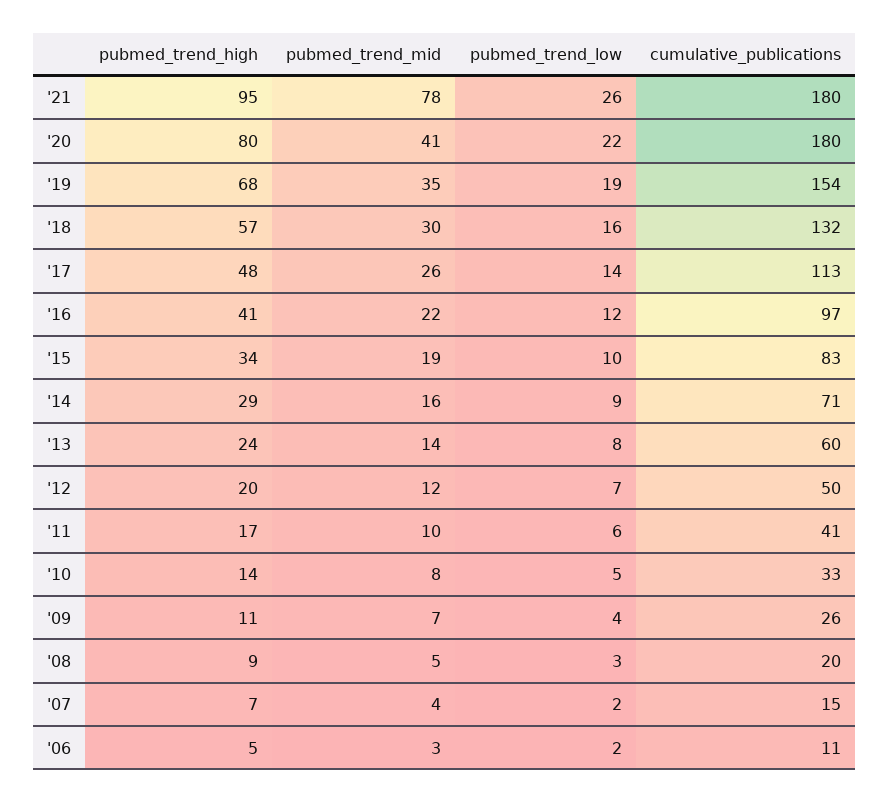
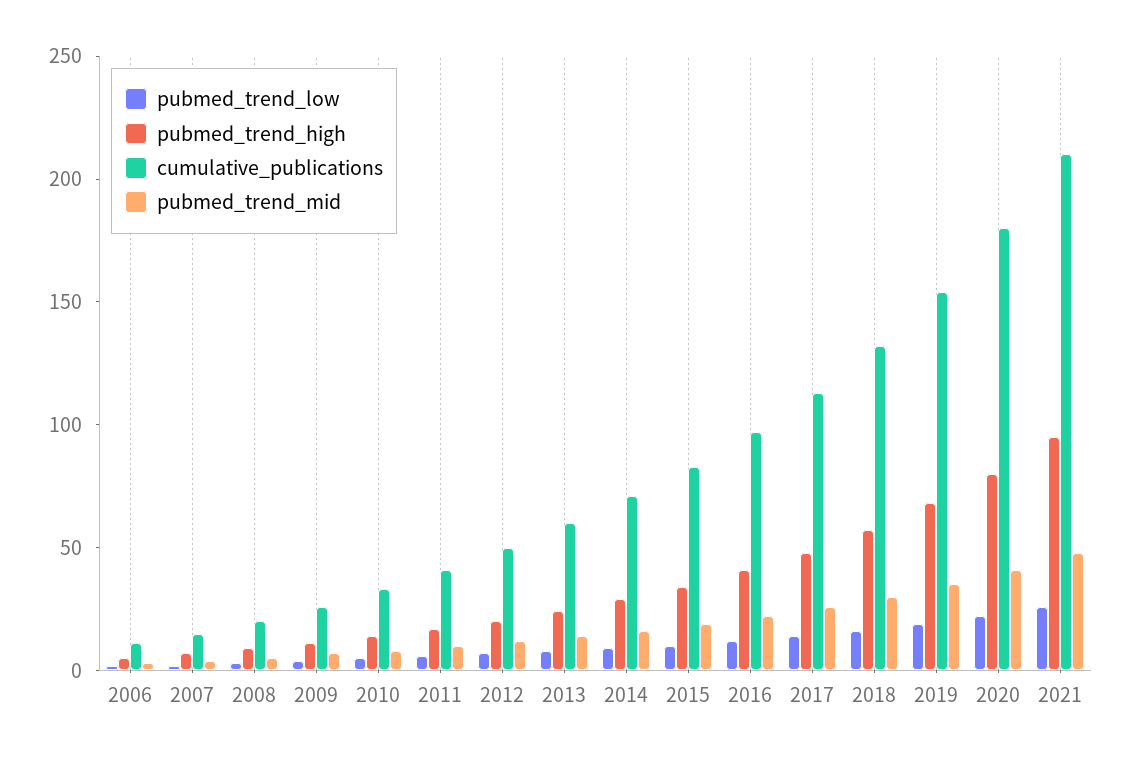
pubmed_trend_mid, '21: 78 -> 50
cumulative_publications, '21: 180 -> 210

